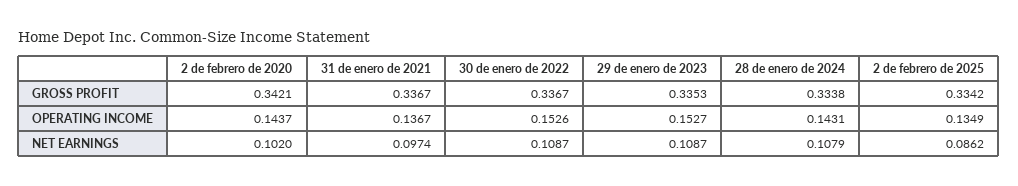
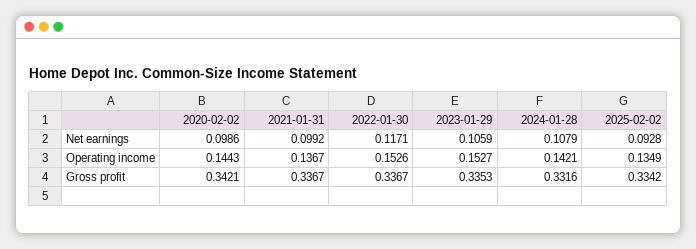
28 de enero de 2024, GROSS PROFIT: 0.3338 -> 0.3316
2 de febrero de 2020, OPERATING INCOME: 0.1437 -> 0.1443
28 de enero de 2024, OPERATING INCOME: 0.1431 -> 0.1421
2 de febrero de 2020, NET EARNINGS: 0.102 -> 0.0986
31 de enero de 2021, NET EARNINGS: 0.0974 -> 0.0992
30 de enero de 2022, NET EARNINGS: 0.1087 -> 0.1171
29 de enero de 2023, NET EARNINGS: 0.1087 -> 0.1059
2 de febrero de 2025, NET EARNINGS: 0.0862 -> 0.0928

